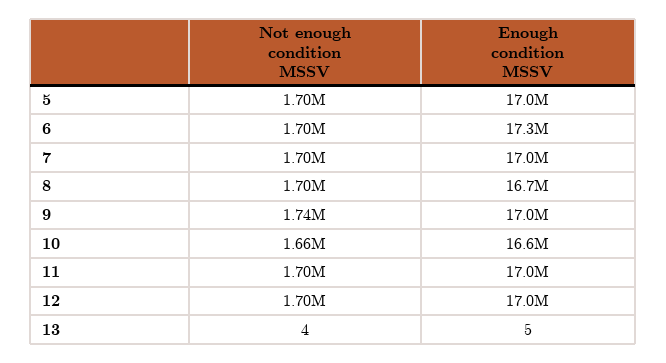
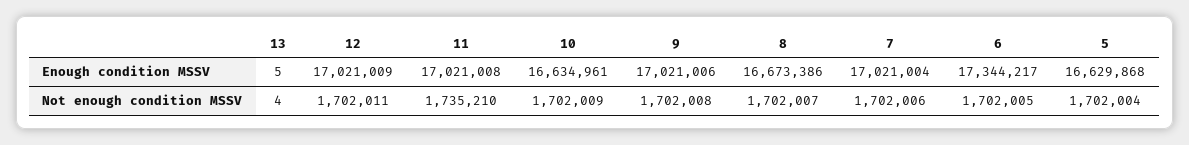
Enough condition MSSV, 5: 17000000 -> 16629868
Not enough condition MSSV, 9: 1740000 -> 1702008
Not enough condition MSSV, 10: 1660000 -> 1702009
Not enough condition MSSV, 11: 1700000 -> 1735210

